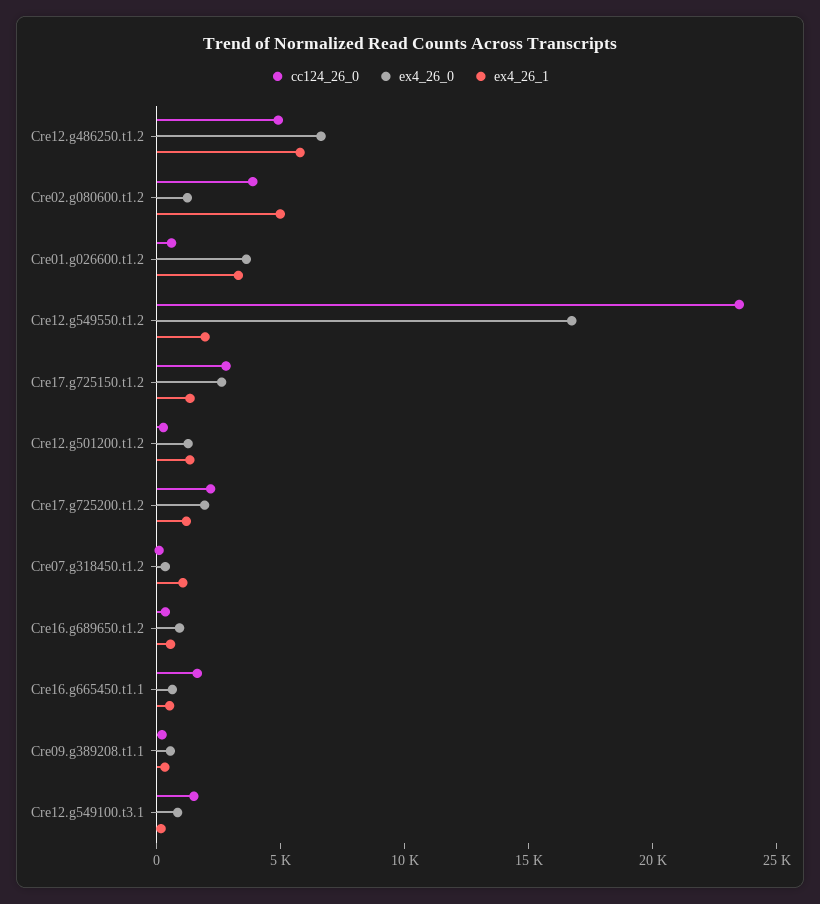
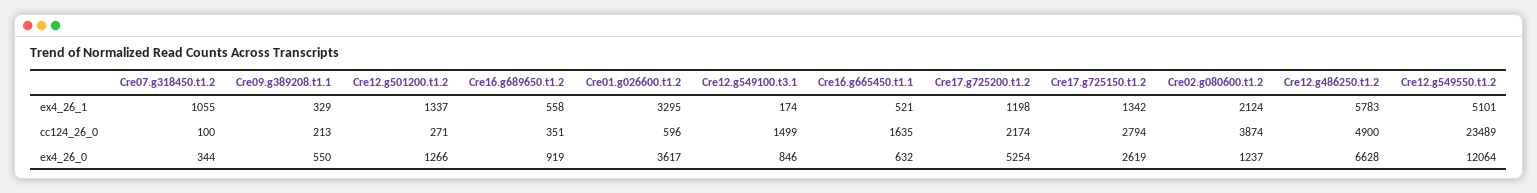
ex4_26_1, Cre02.g080600.t1.2: 5000 -> 2124
ex4_26_0, Cre12.g549550.t1.2: 17000 -> 12064
ex4_26_1, Cre12.g549550.t1.2: 2000 -> 5101
ex4_26_0, Cre17.g725200.t1.2: 2000 -> 5254

